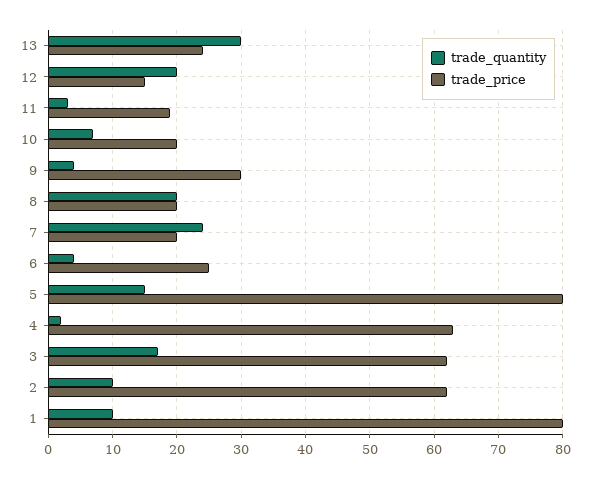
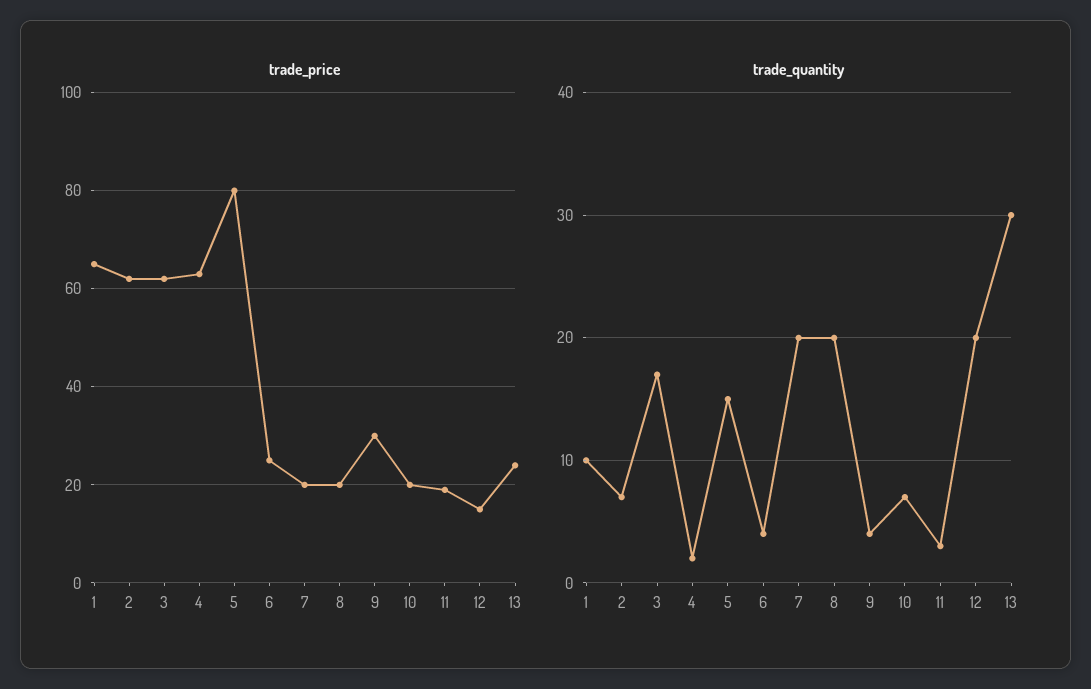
trade_quantity, 7: 24 -> 20
trade_quantity, 2: 10 -> 7
trade_price, 1: 80 -> 65

